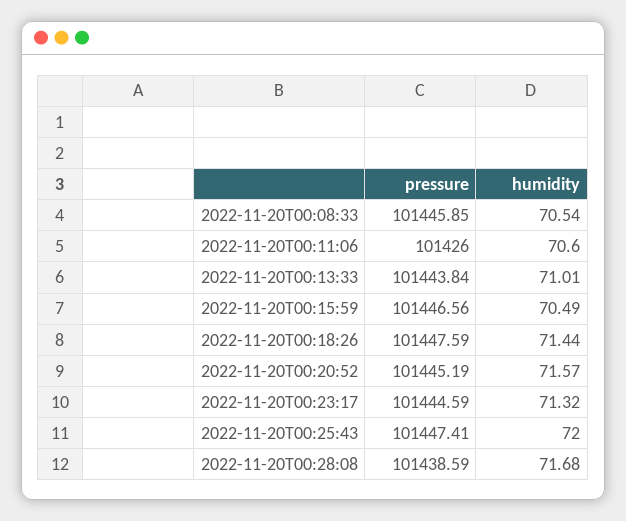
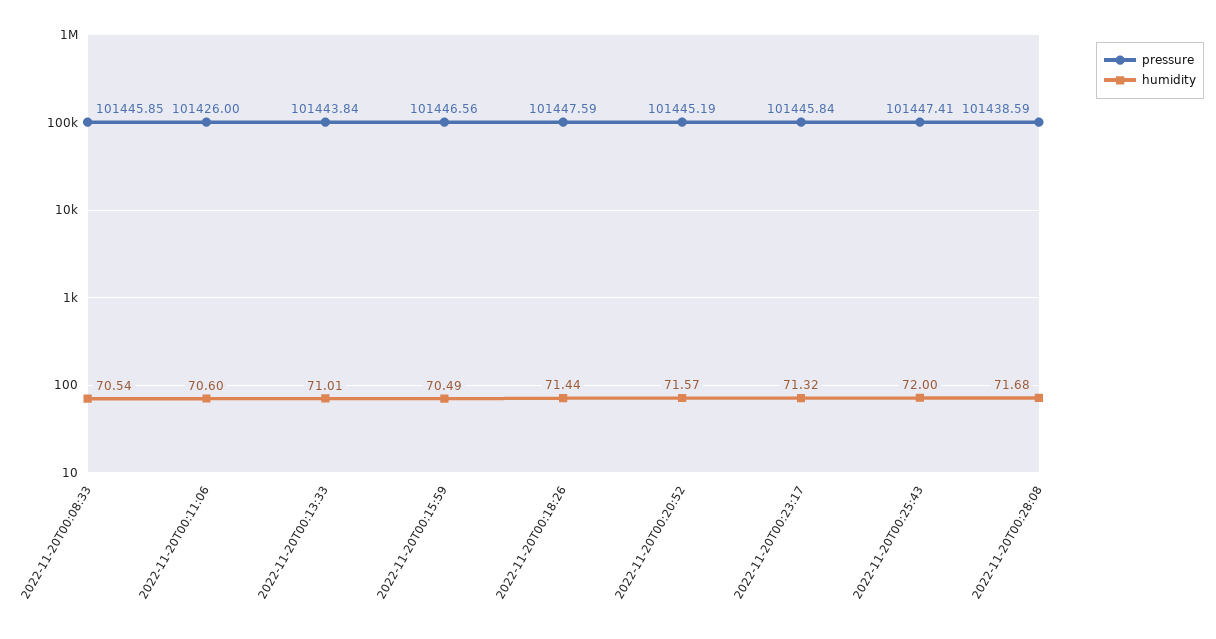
pressure, 2022-11-20T00:23:17: 101444.59 -> 101445.84

